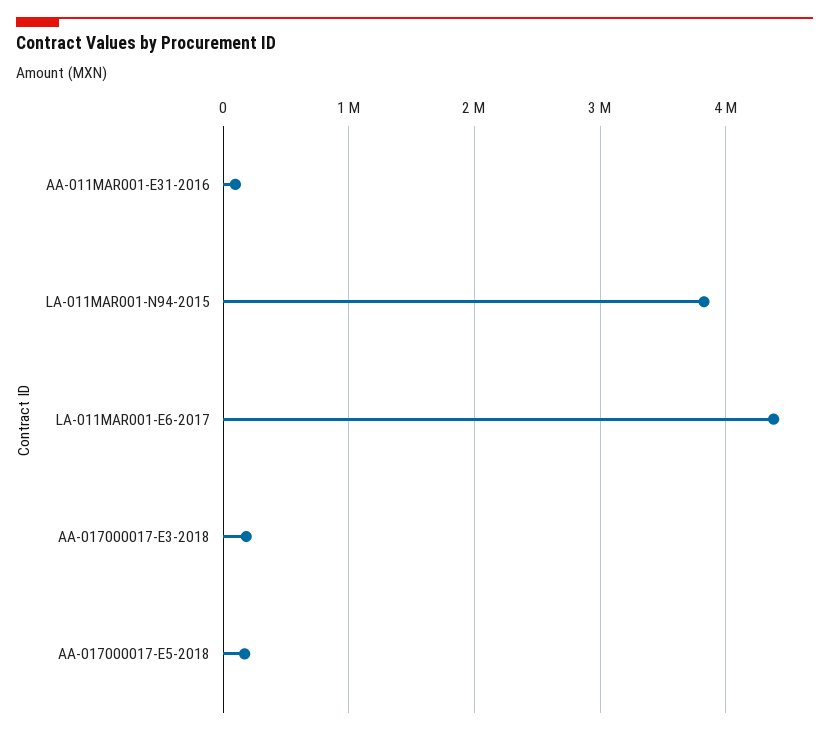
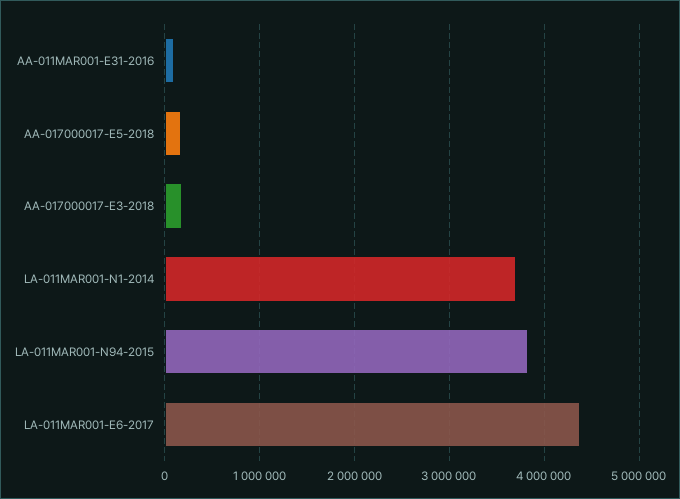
LA-011MAR001-N1-2014: none -> 3700000

